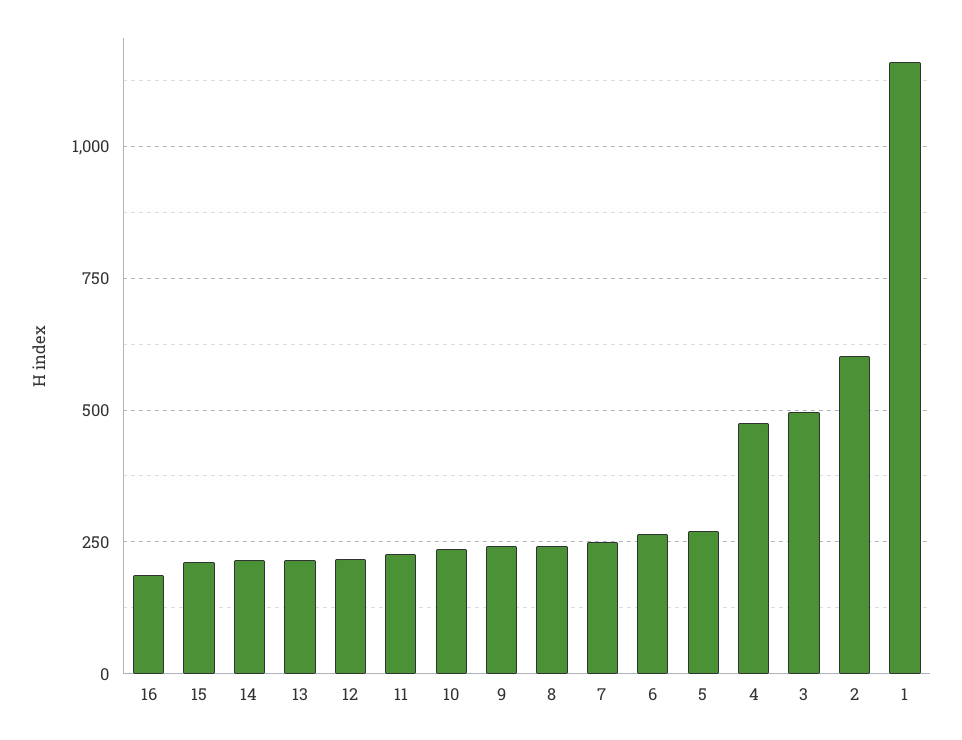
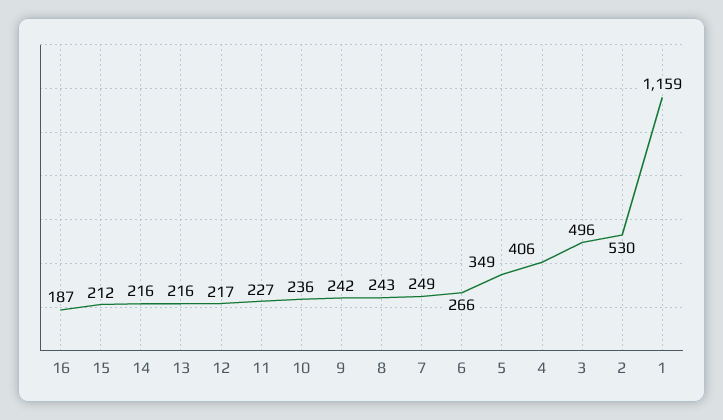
5: 275 -> 349
4: 475 -> 406
2: 600 -> 530

